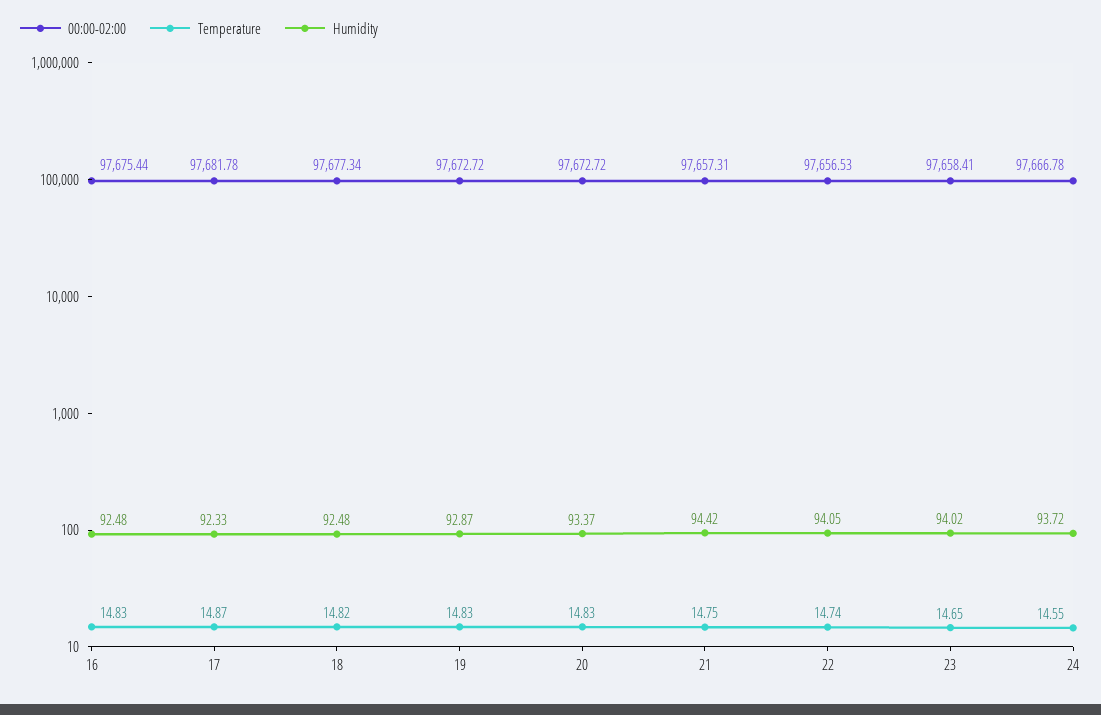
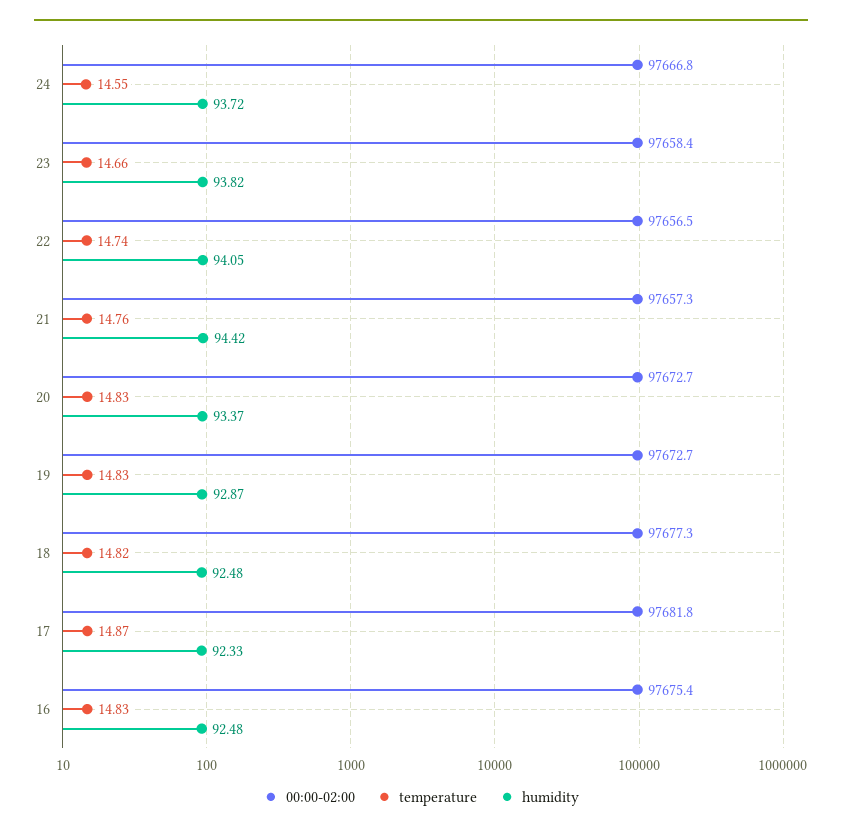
Temperature, 21: 14.75 -> 14.76
Temperature, 23: 14.65 -> 14.66
Humidity, 23: 94.02 -> 93.82

